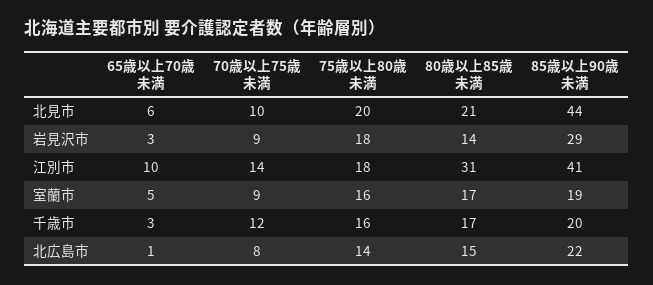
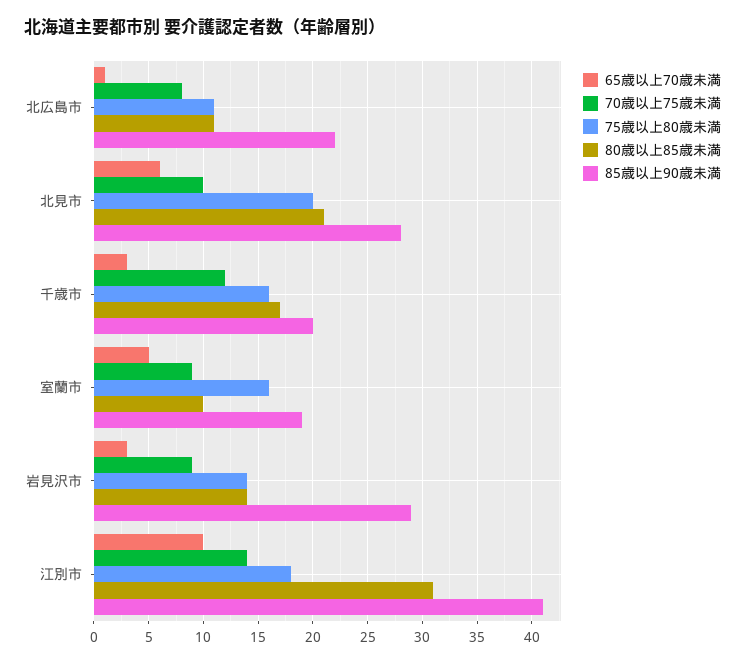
85歳以上90歳未満, 北見市: 44 -> 28
75歳以上80歳未満, 岩見沢市: 18 -> 14
80歳以上85歳未満, 室蘭市: 17 -> 10
75歳以上80歳未満, 北広島市: 14 -> 11
80歳以上85歳未満, 北広島市: 15 -> 11

